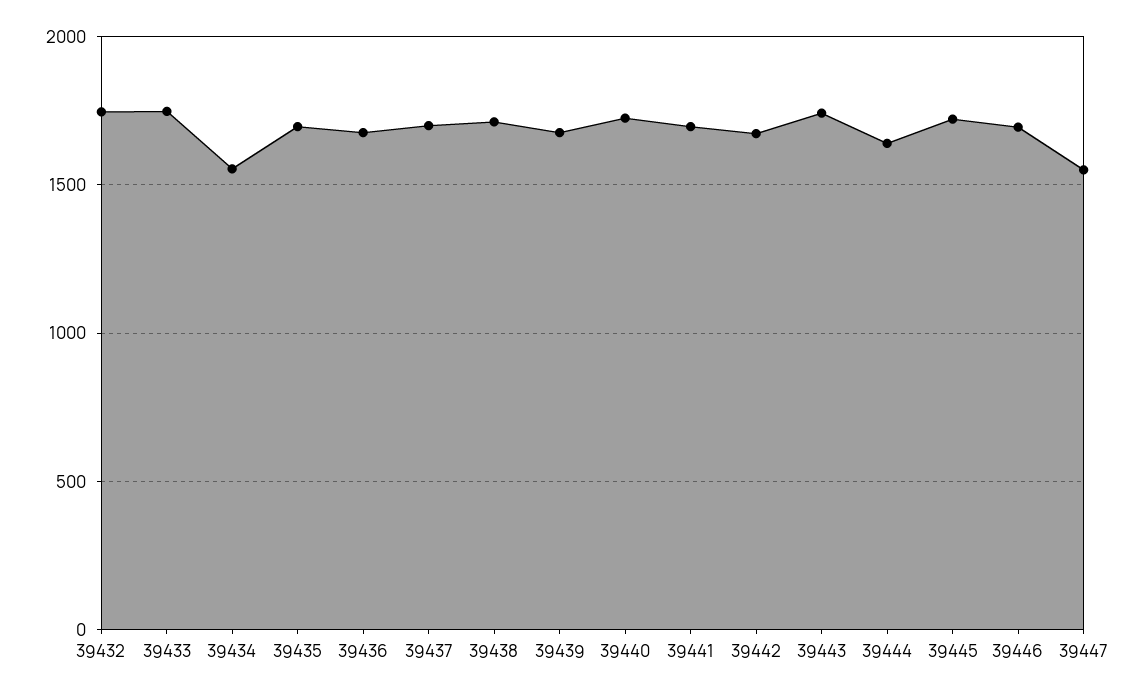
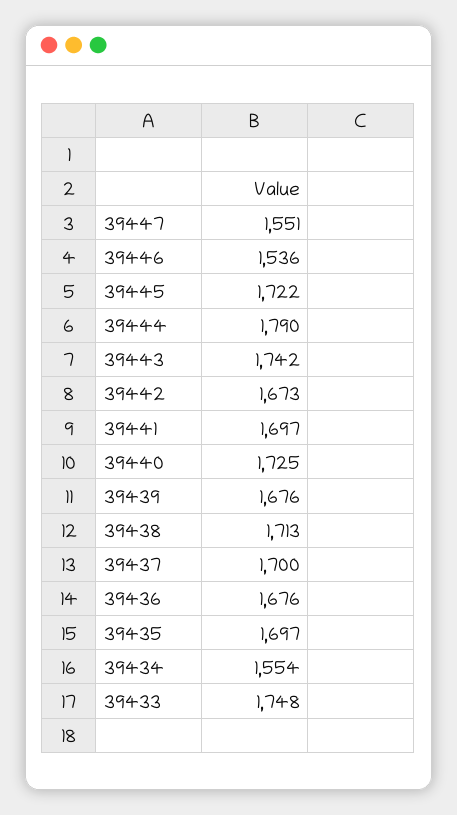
39432: 1750 -> none
39444: 1650 -> 1790
39446: 1700 -> 1536

